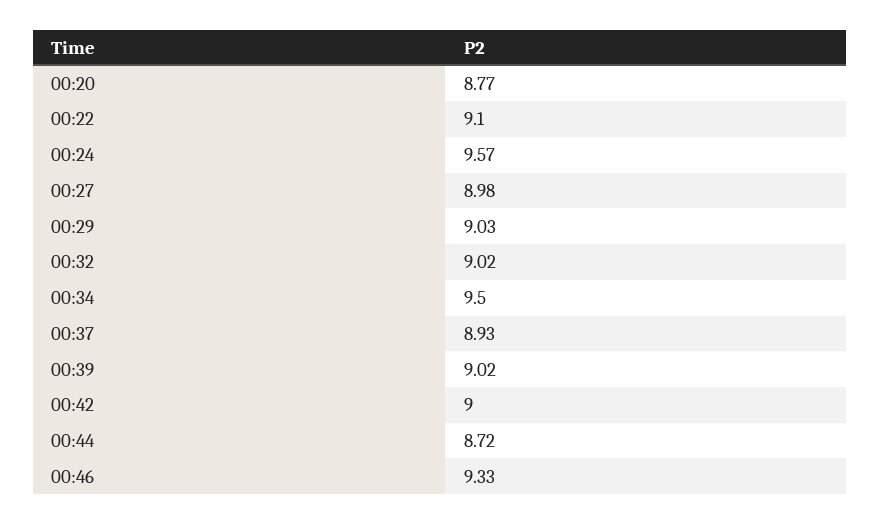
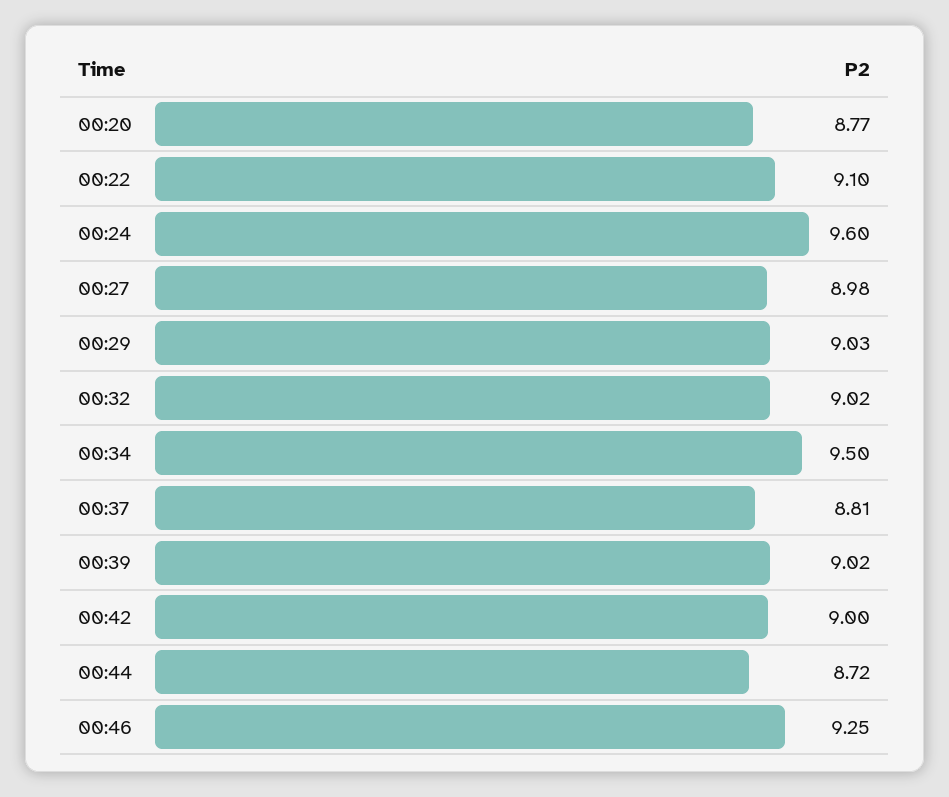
00:24: 9.57 -> 9.6
00:37: 8.93 -> 8.81
00:46: 9.33 -> 9.25

